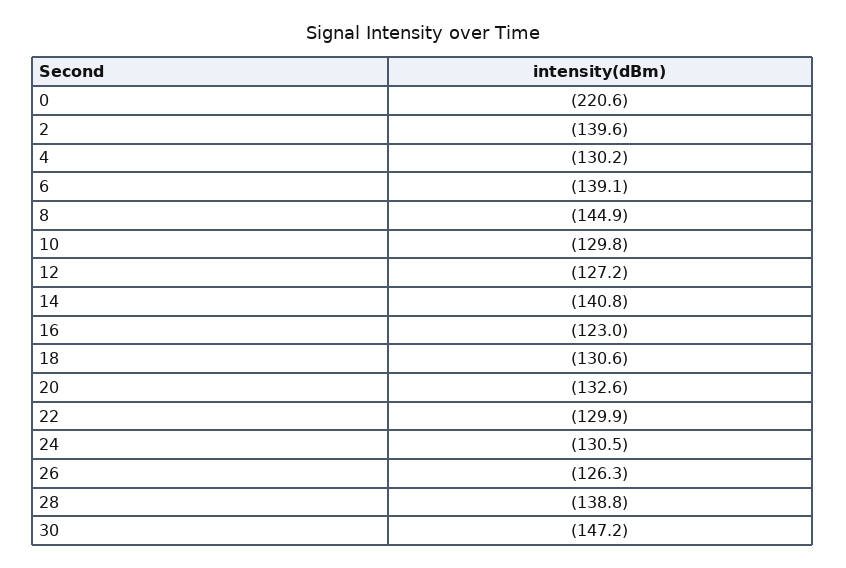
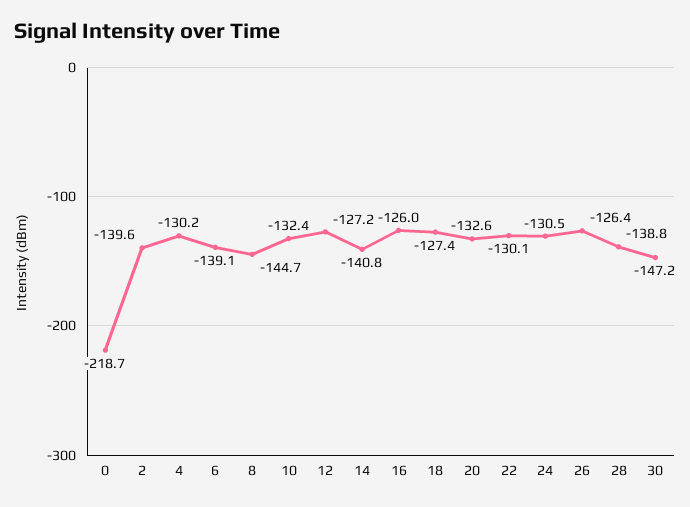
0: -220.6 -> -218.7
8: -144.9 -> -144.7
10: -129.8 -> -132.4
16: -123 -> -126
18: -130.6 -> -127.4
22: -129.9 -> -130.1
26: -126.3 -> -126.4

